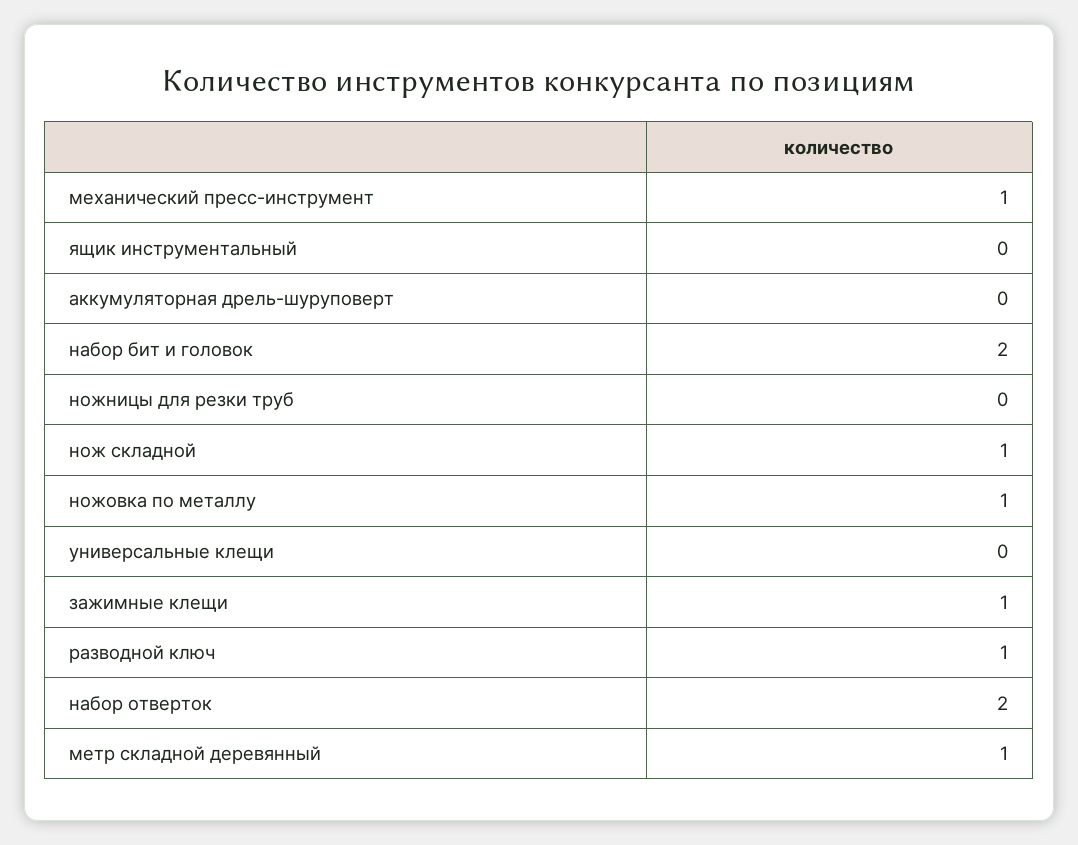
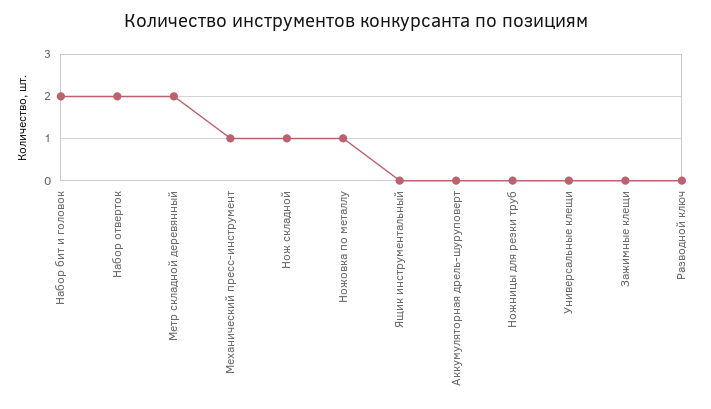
зажимные клещи: 1 -> 0
разводной ключ: 1 -> 0
метр складной деревянный: 1 -> 2

